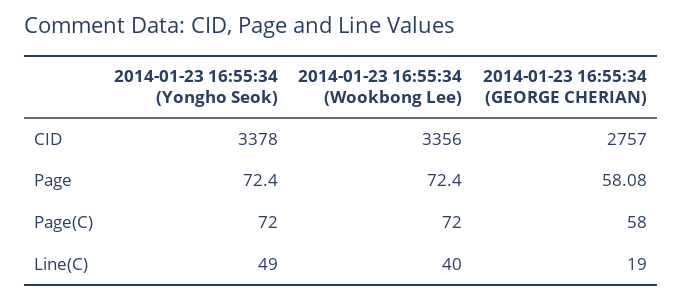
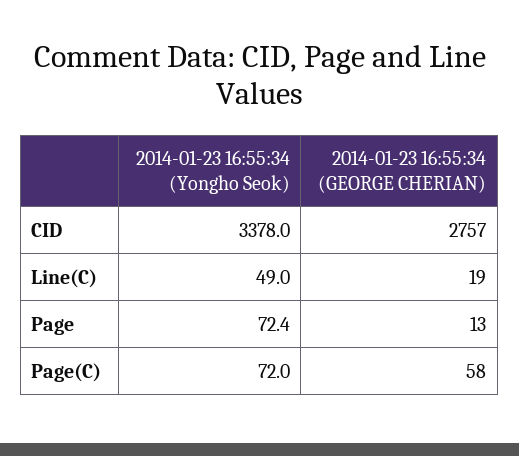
2014-01-23 16:55:34 (Wookbong Lee), CID: 3356 -> none
2014-01-23 16:55:34 (Wookbong Lee), Page: 72.4 -> none
2014-01-23 16:55:34 (GEORGE CHERIAN), Page: 58.08 -> 13
2014-01-23 16:55:34 (Wookbong Lee), Page(C): 72 -> none
2014-01-23 16:55:34 (Wookbong Lee), Line(C): 40 -> none

